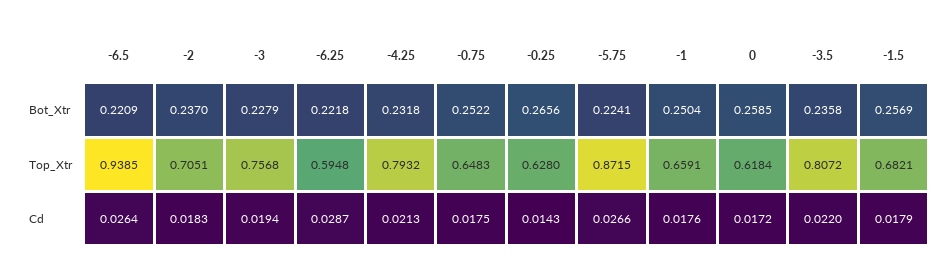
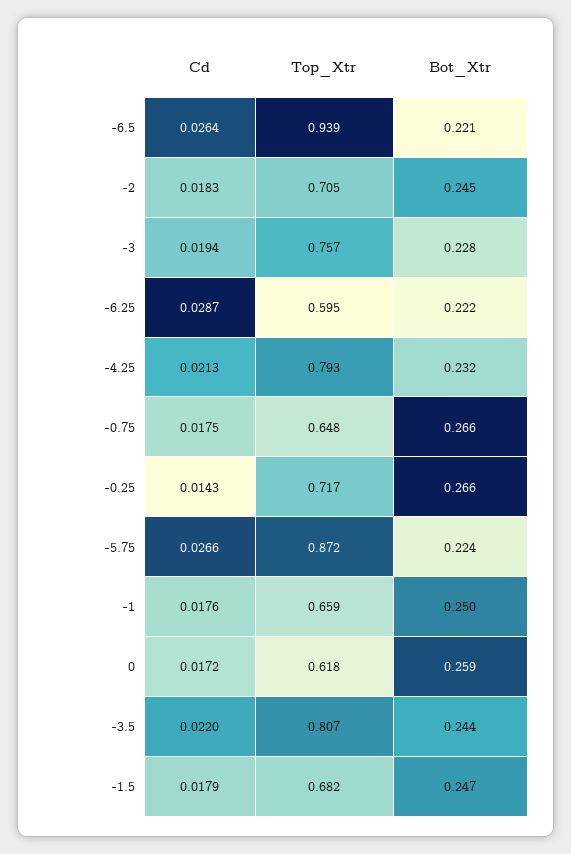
-2, Bot_Xtr: 0.237 -> 0.245
-0.75, Bot_Xtr: 0.2522 -> 0.266
-3.5, Bot_Xtr: 0.2358 -> 0.244
-1.5, Bot_Xtr: 0.2569 -> 0.247
-0.25, Top_Xtr: 0.628 -> 0.717

